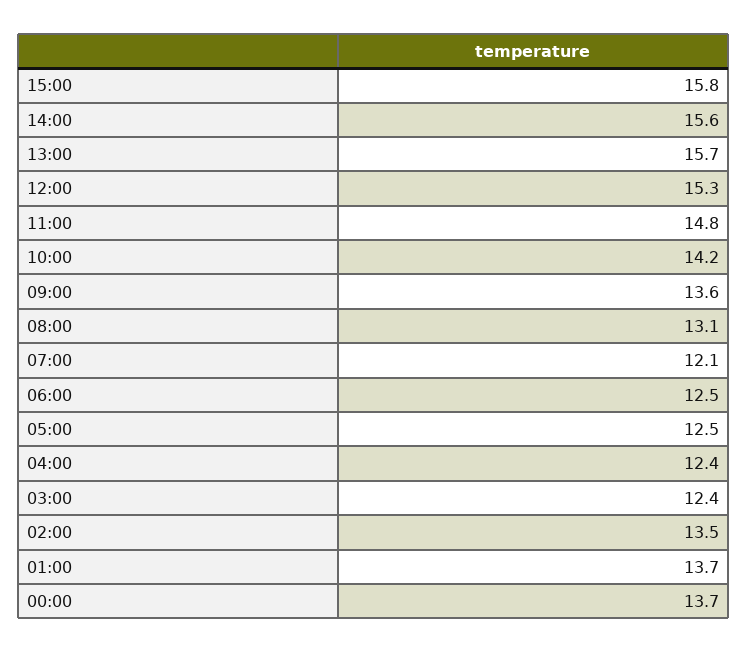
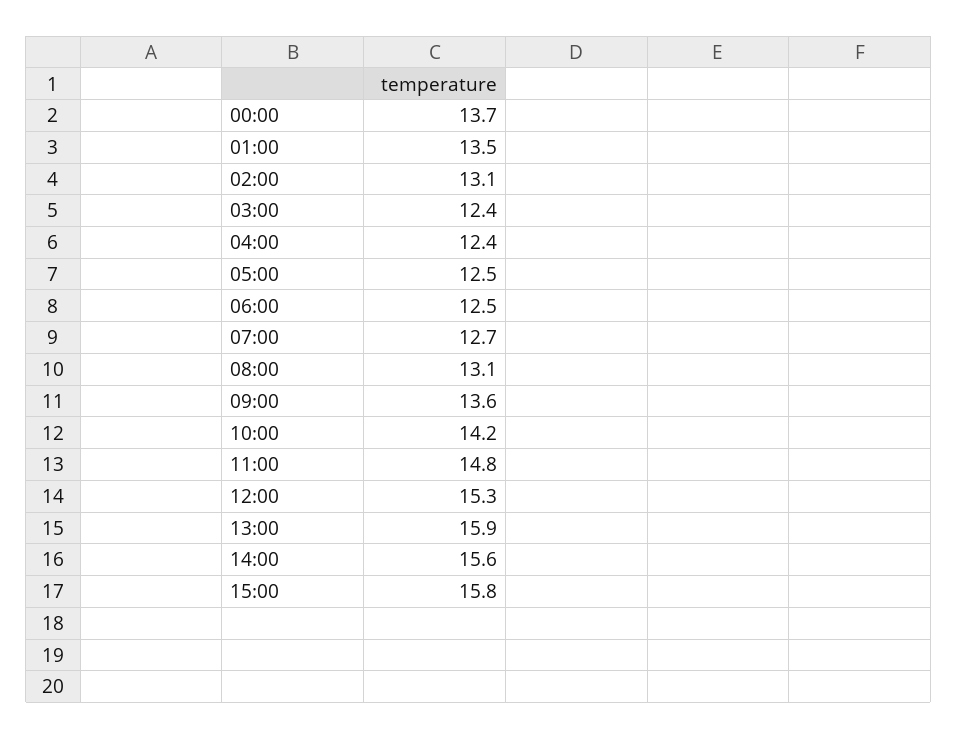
13:00: 15.7 -> 15.9
07:00: 12.1 -> 12.7
02:00: 13.5 -> 13.1
01:00: 13.7 -> 13.5

